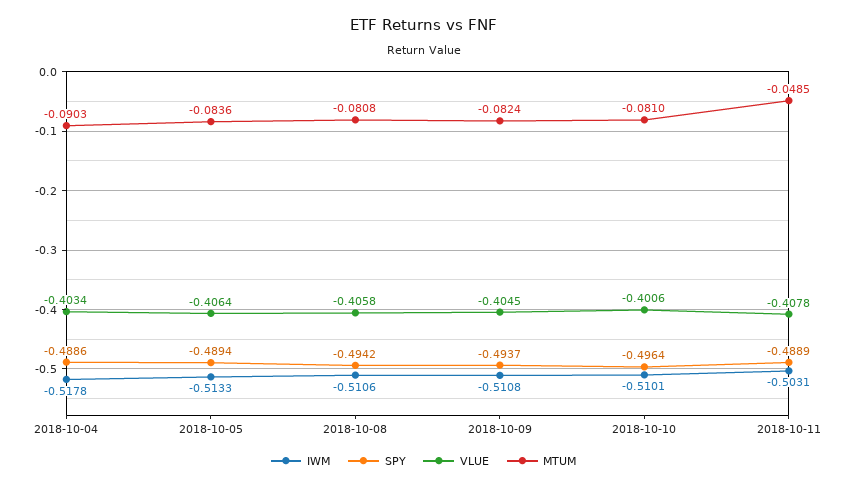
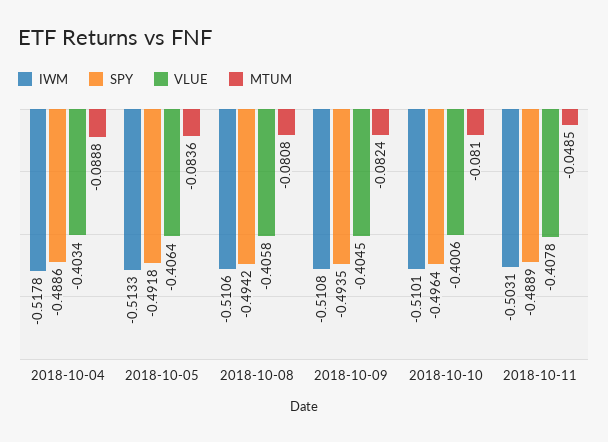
MTUM, 2018-10-04: -0.0903 -> -0.0888
SPY, 2018-10-05: -0.4894 -> -0.4918
SPY, 2018-10-09: -0.4937 -> -0.4935

